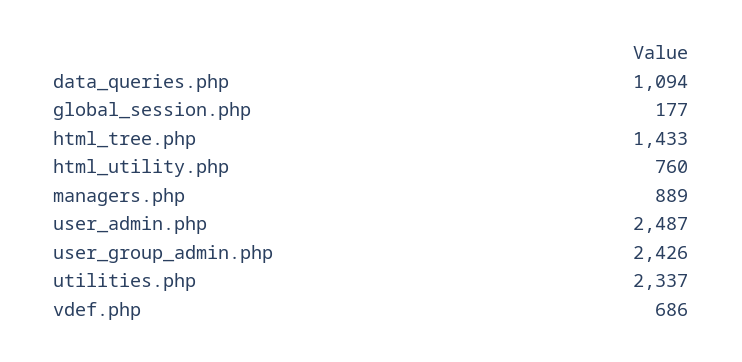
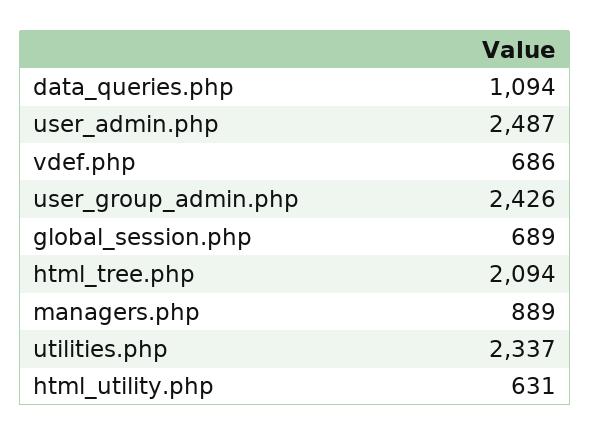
global_session.php: 177 -> 689
html_tree.php: 1433 -> 2094
html_utility.php: 760 -> 631

